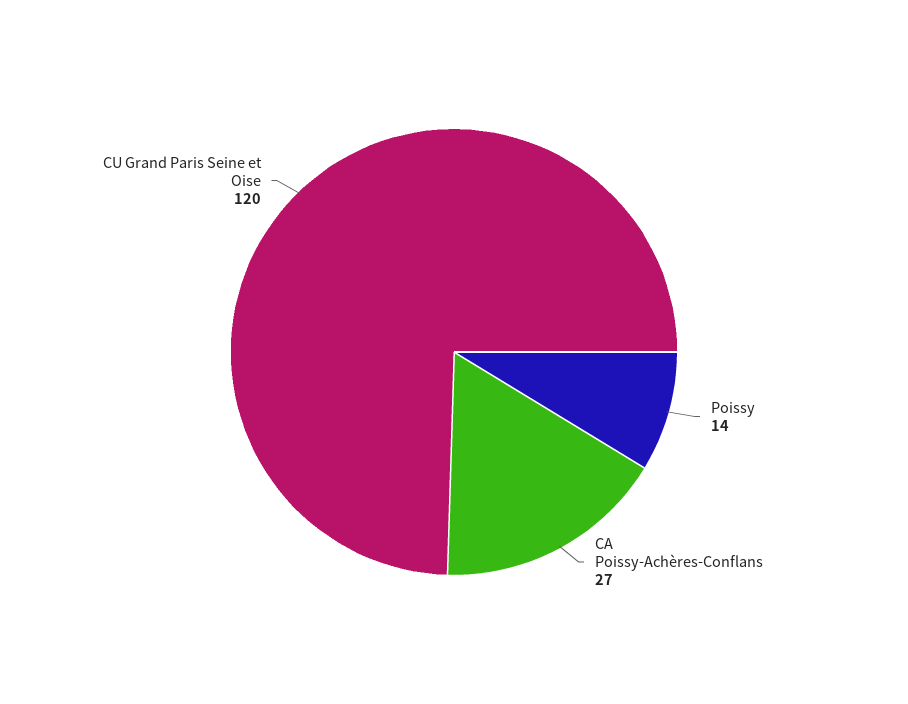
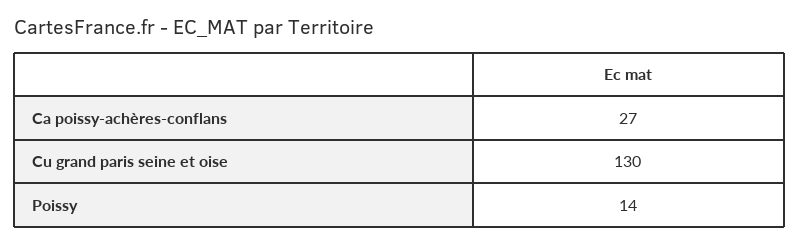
CU Grand Paris Seine et Oise: 120 -> 130

